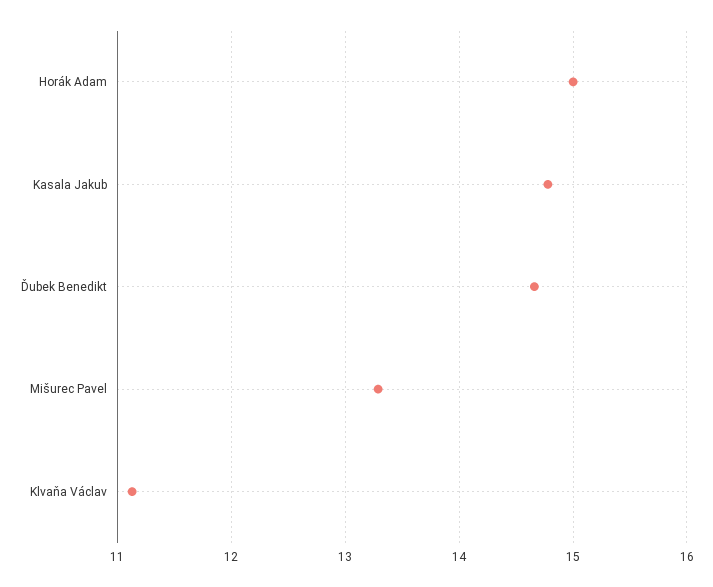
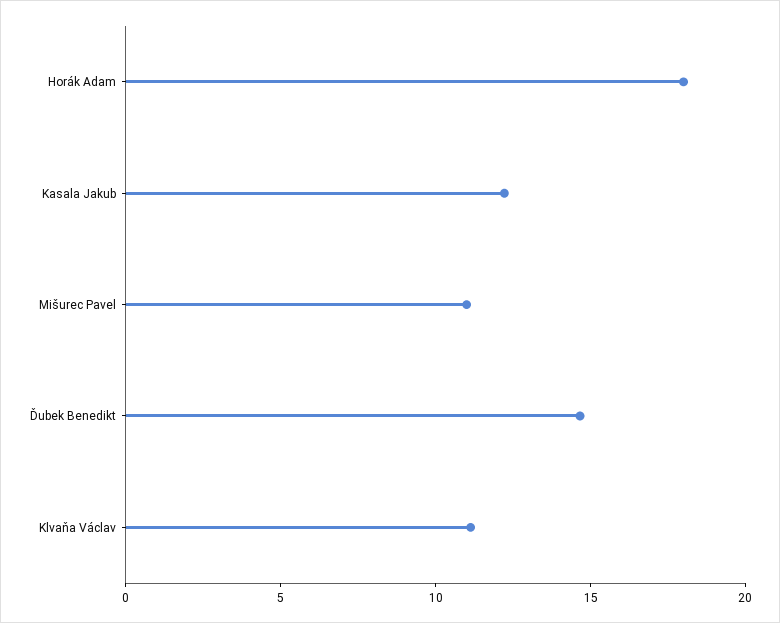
Horák Adam: 15 -> 18
Kasala Jakub: 14.8 -> 12
Mišurec Pavel: 13.3 -> 11

